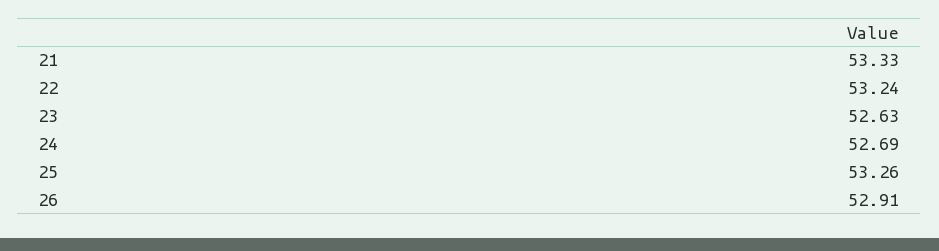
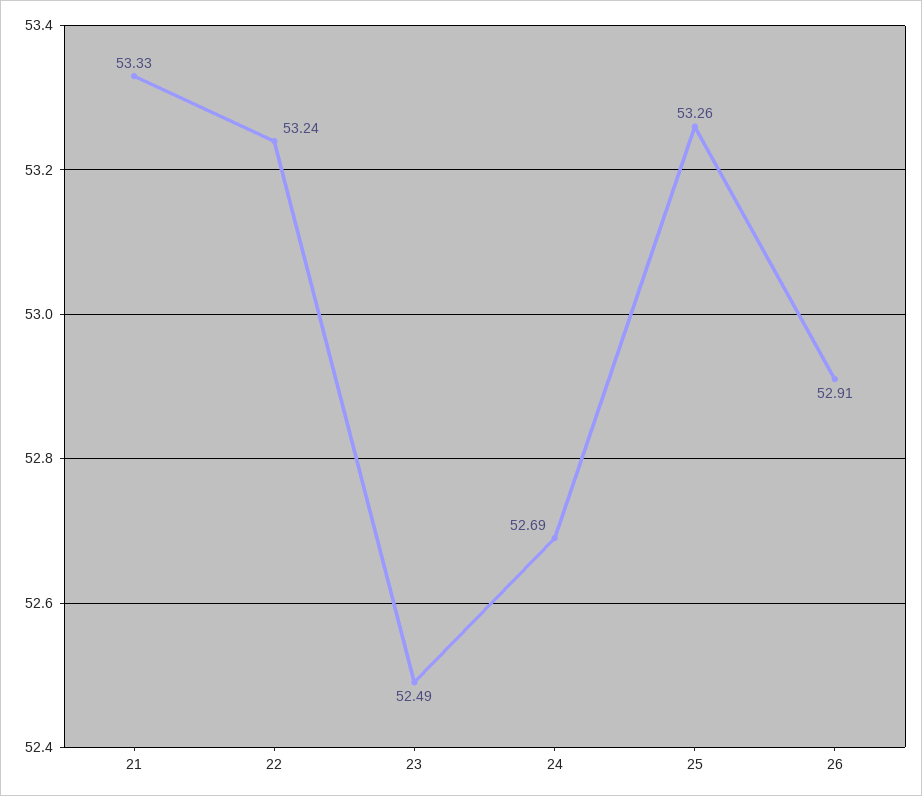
23: 52.63 -> 52.49

